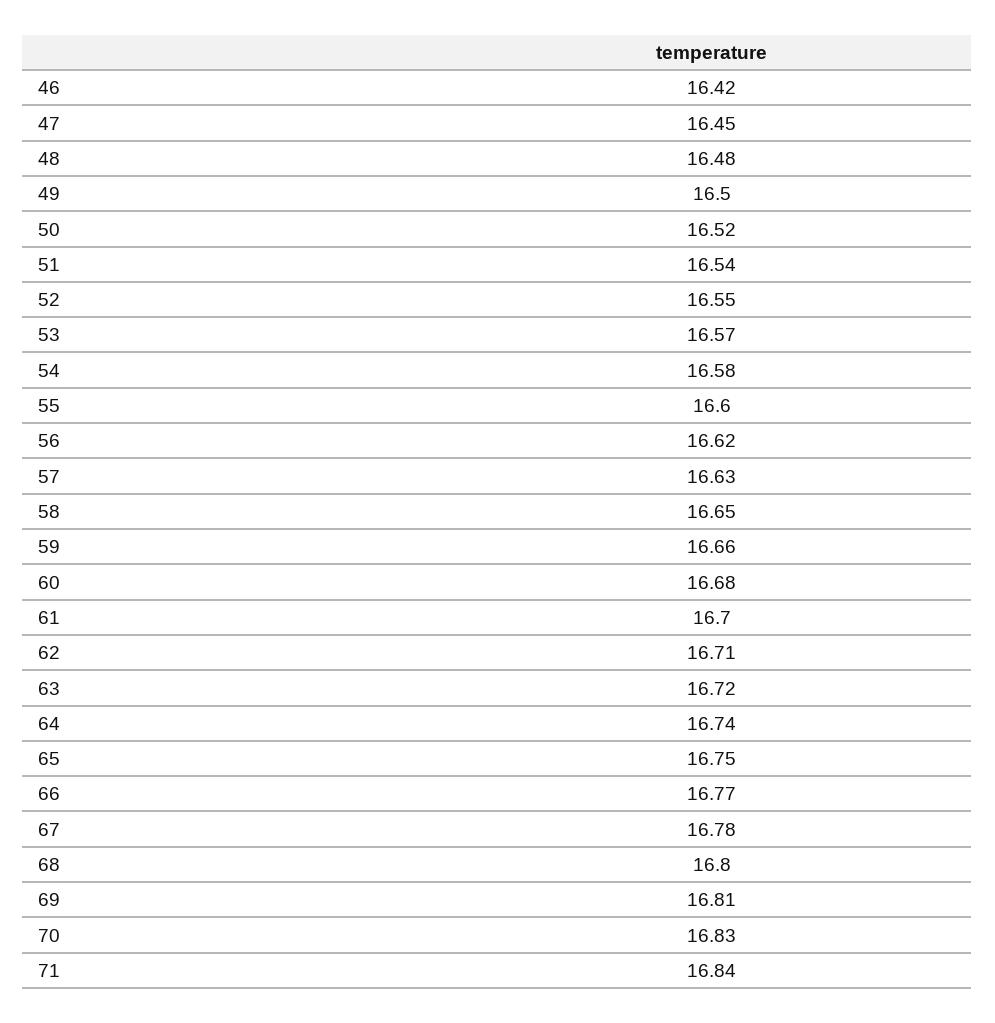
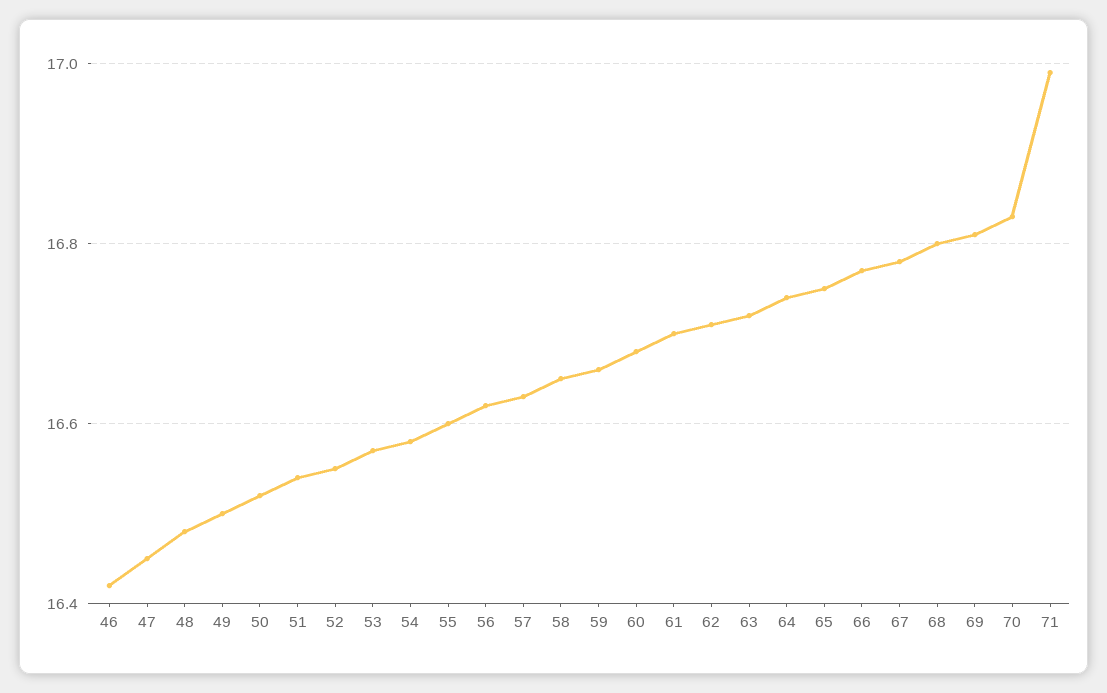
71: 16.84 -> 17

